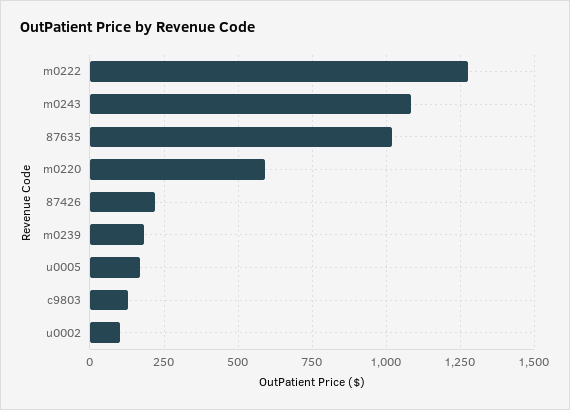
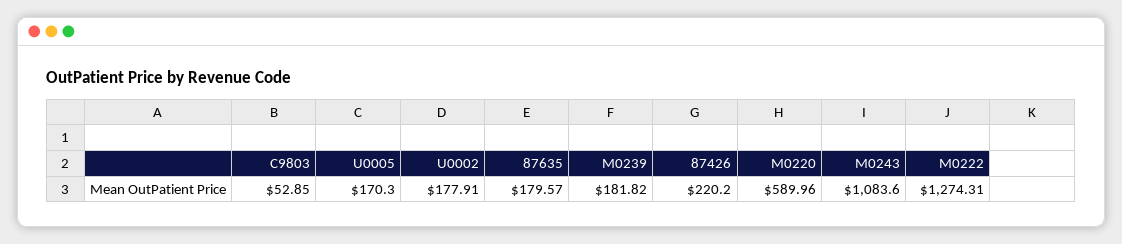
87635: 1025 -> 179.57
c9803: 125 -> 52.85
u0002: 100 -> 177.91

